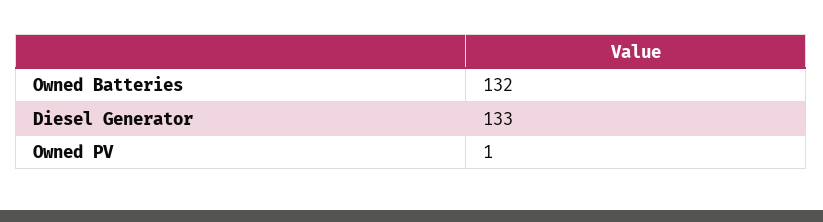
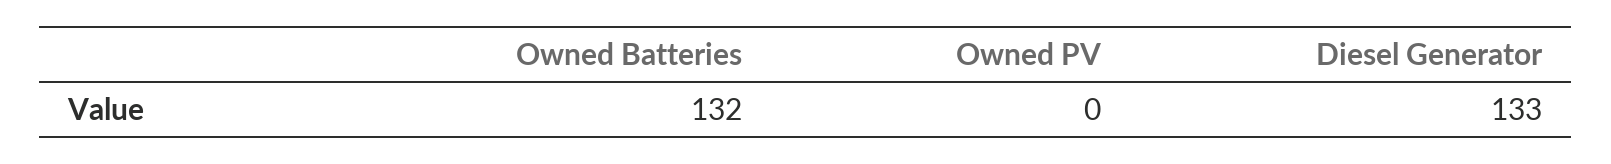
Owned PV: 1 -> 0

